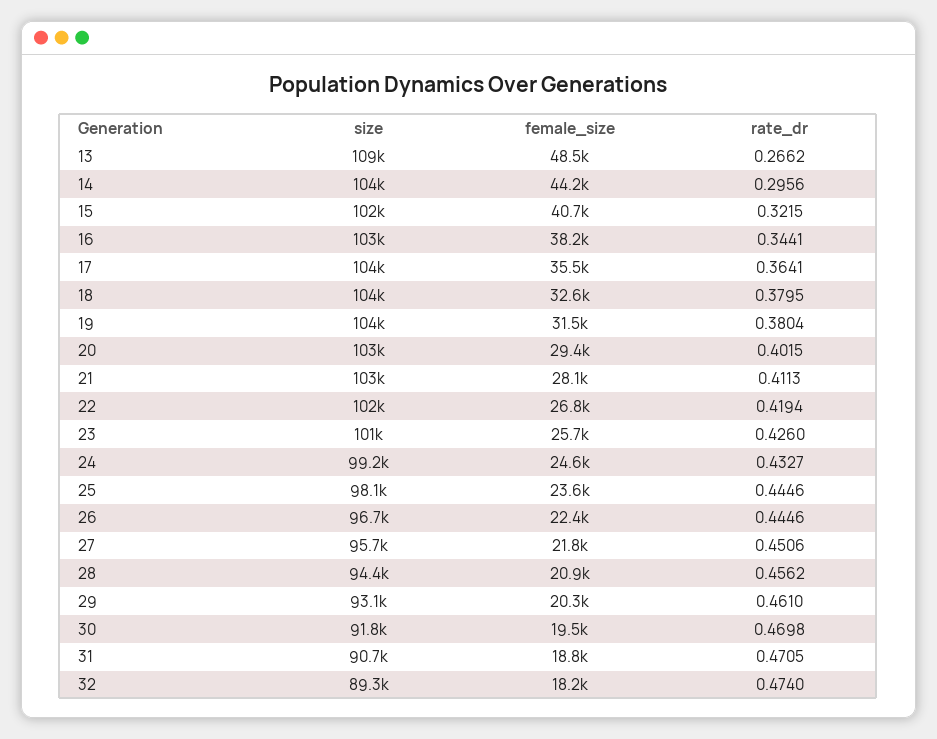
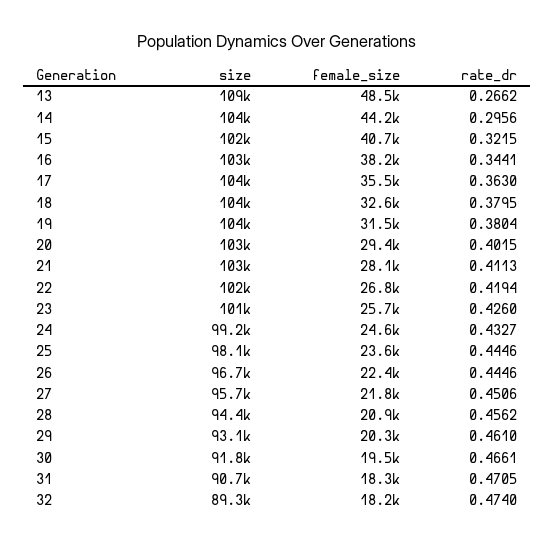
rate_dr, 17: 0.3641 -> 0.363
rate_dr, 30: 0.4698 -> 0.4661
female_size, 31: 18800 -> 18300

